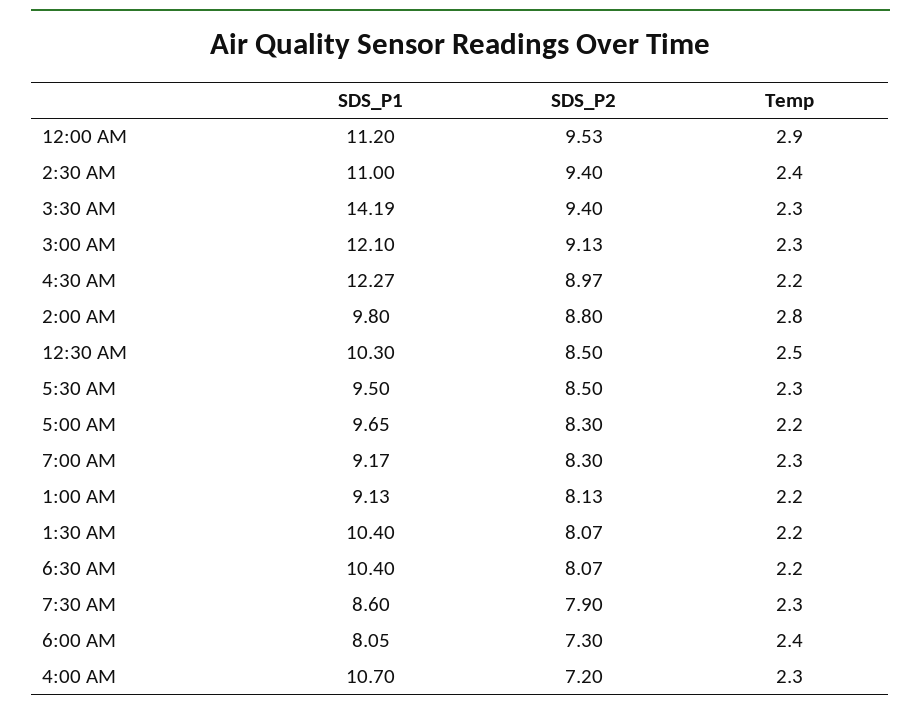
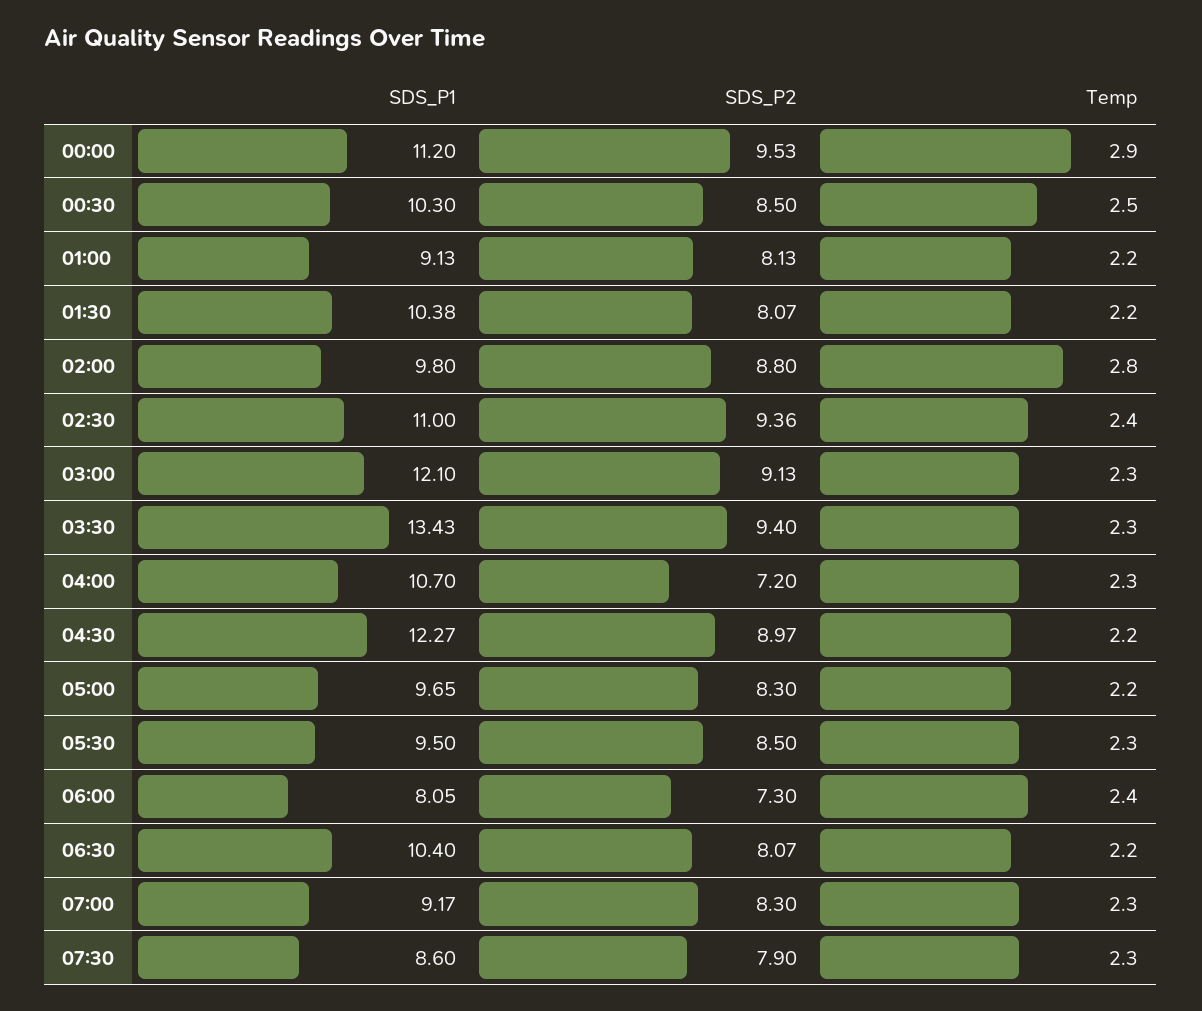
SDS_P2, 2:30 AM: 9.4 -> 9.36
SDS_P1, 3:30 AM: 14.19 -> 13.43
SDS_P1, 1:30 AM: 10.4 -> 10.38

